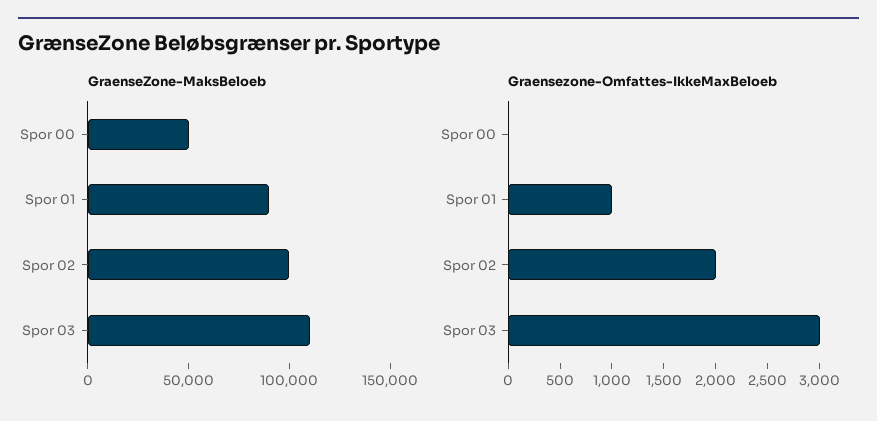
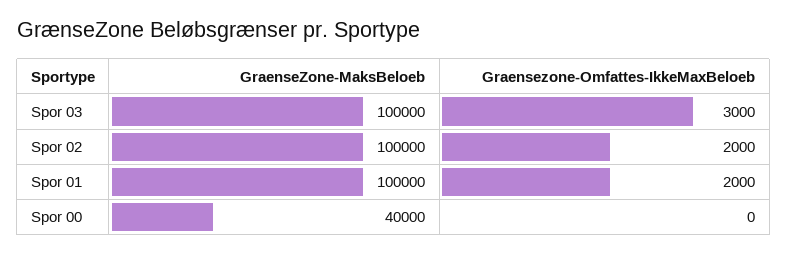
GraenseZone-MaksBeloeb, Spor 00: 50000 -> 40000
GraenseZone-MaksBeloeb, Spor 01: 90000 -> 100000
GraenseZone-MaksBeloeb, Spor 03: 110000 -> 100000
Graensezone-Omfattes-IkkeMaxBeloeb, Spor 01: 1000 -> 2000

